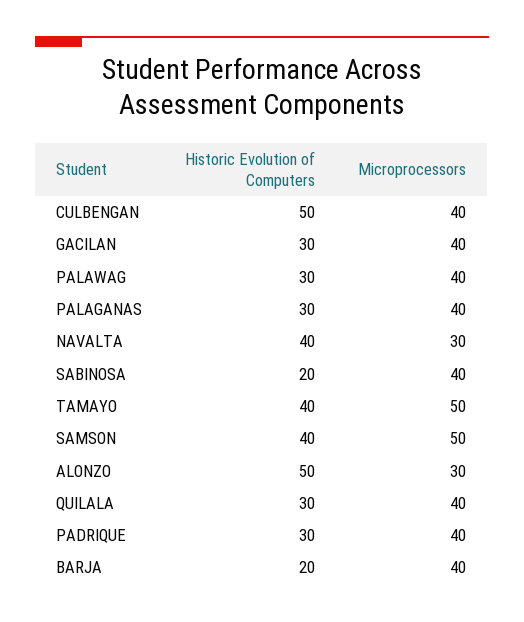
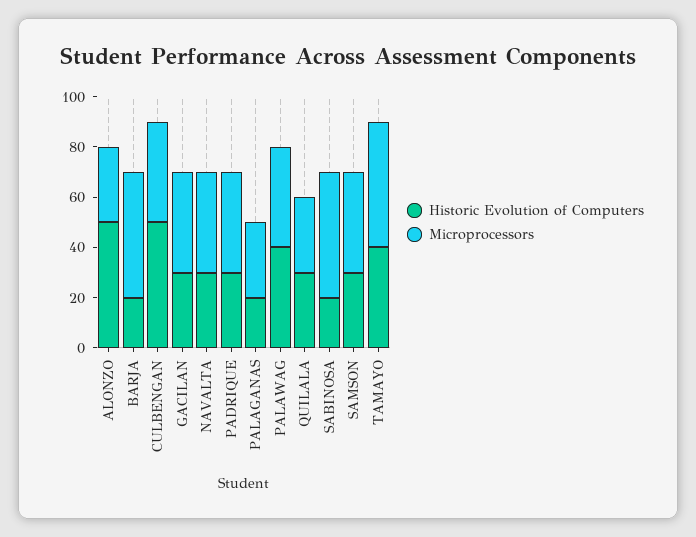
Historic Evolution of Computers, PALAWAG: 30 -> 40
Historic Evolution of Computers, PALAGANAS: 30 -> 20
Microprocessors, PALAGANAS: 40 -> 30
Historic Evolution of Computers, NAVALTA: 40 -> 30
Microprocessors, NAVALTA: 30 -> 40
Microprocessors, SABINOSA: 40 -> 50
Historic Evolution of Computers, SAMSON: 40 -> 30
Microprocessors, SAMSON: 50 -> 40
Microprocessors, QUILALA: 40 -> 30
Microprocessors, BARJA: 40 -> 50

